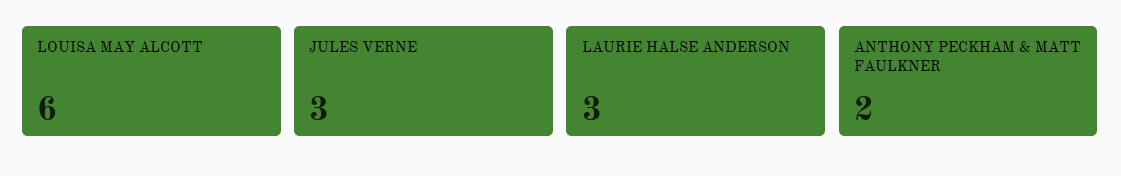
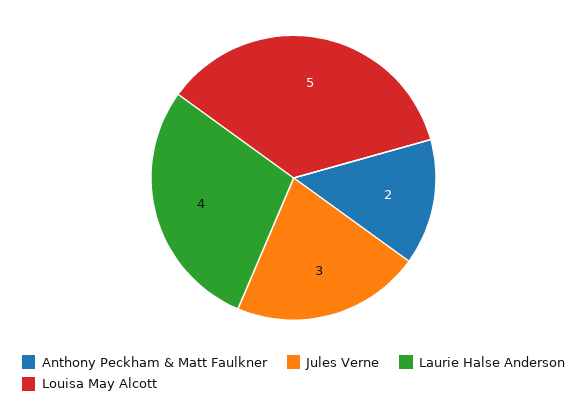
LOUISA MAY ALCOTT: 6 -> 5
LAURIE HALSE ANDERSON: 3 -> 4

